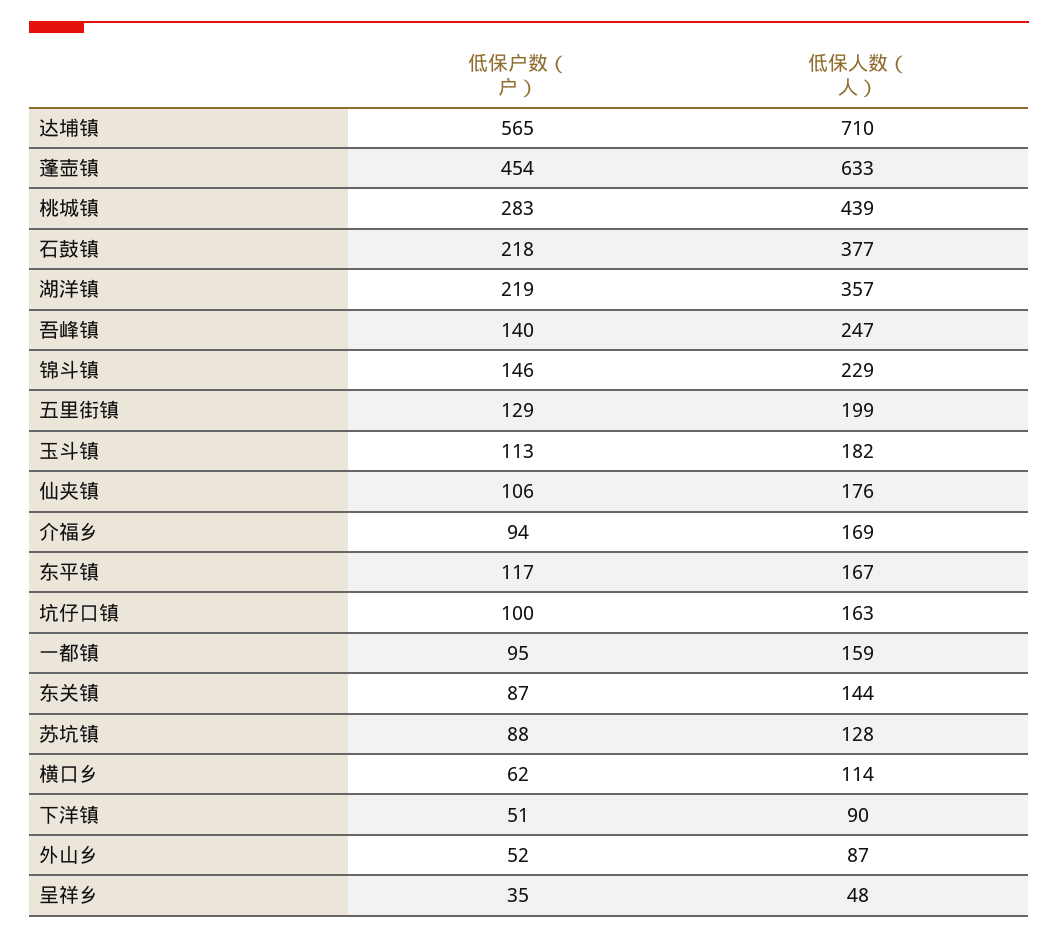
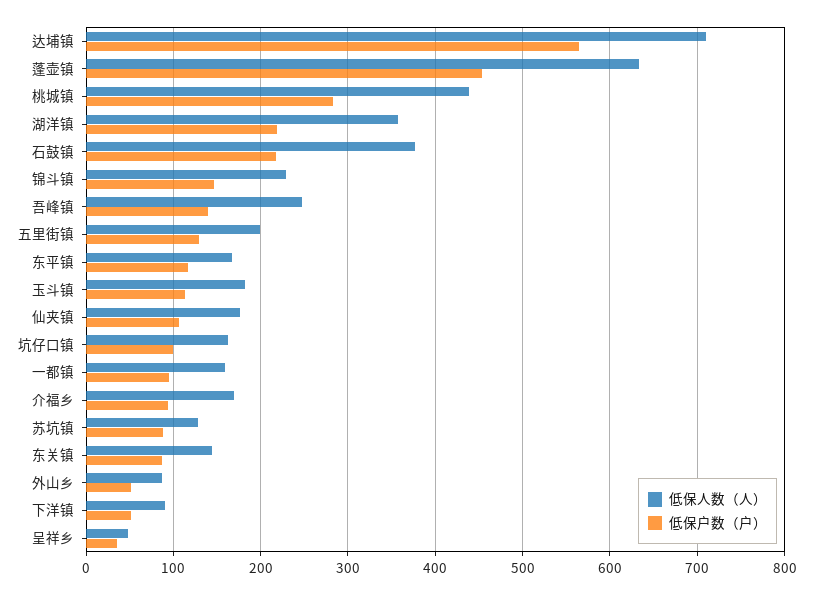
低保户数（户）, 横口乡: 62 -> none
低保人数（人）, 横口乡: 114 -> none

